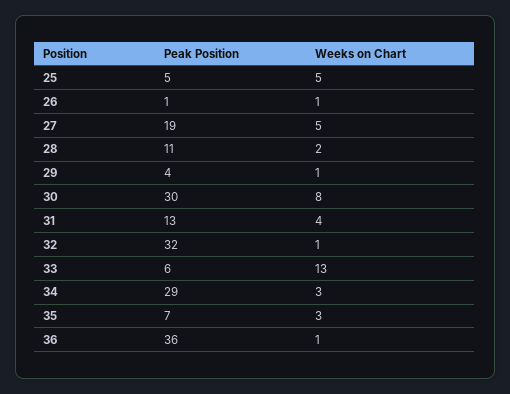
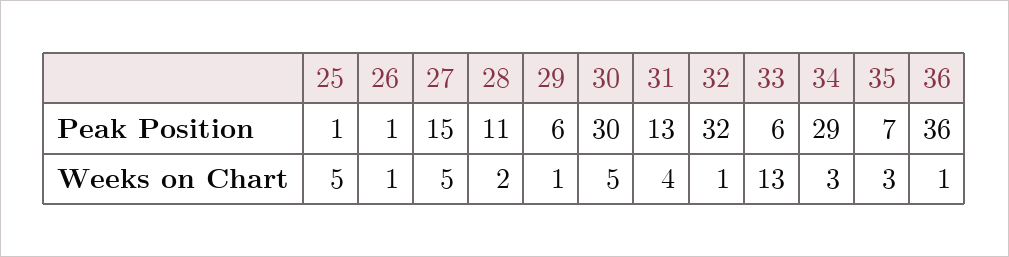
Peak Position, 25: 5 -> 1
Peak Position, 27: 19 -> 15
Peak Position, 29: 4 -> 6
Weeks on Chart, 30: 8 -> 5

